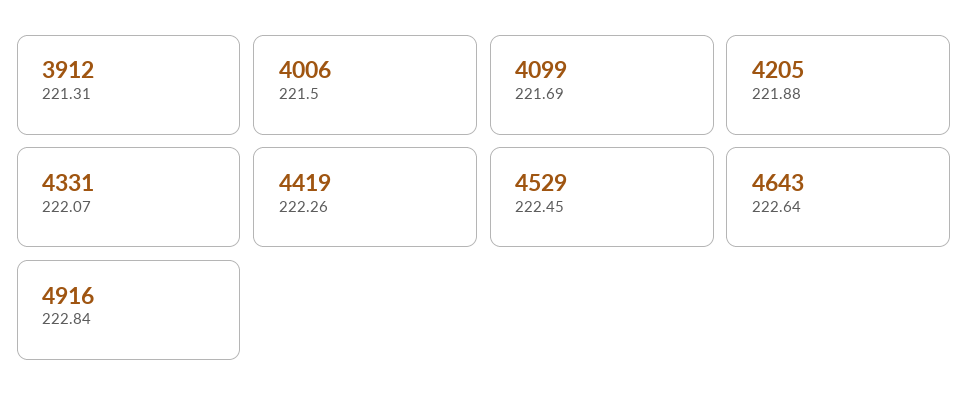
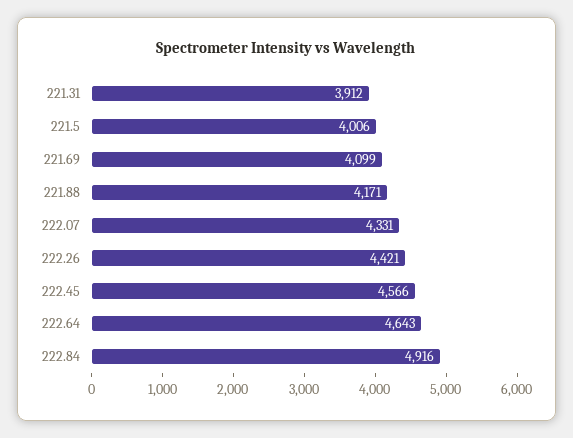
221.88: 4205 -> 4171
222.26: 4419 -> 4421
222.45: 4529 -> 4566

